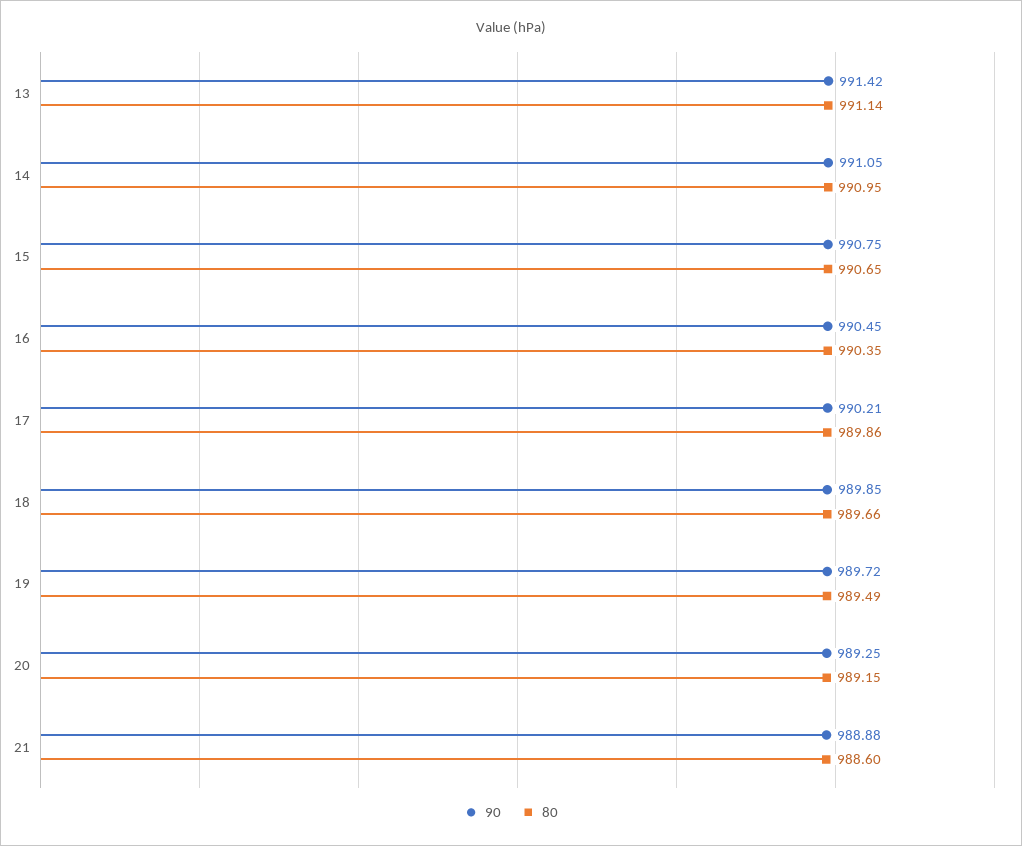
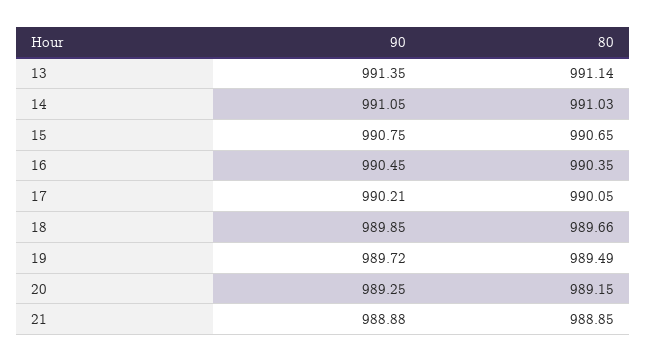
90, 13: 991.42 -> 991.35
80, 14: 990.95 -> 991.03
80, 17: 989.86 -> 990.05
80, 21: 988.6 -> 988.85

